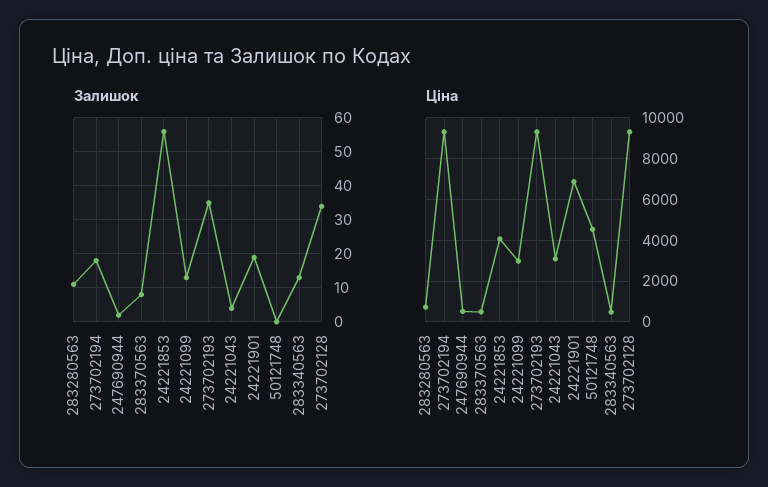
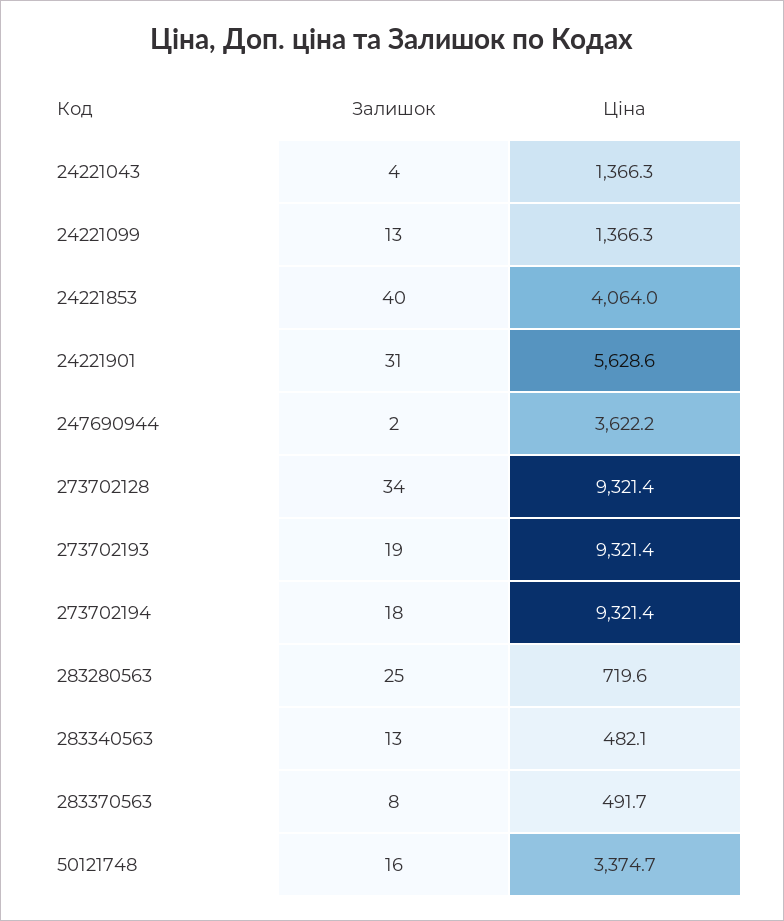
Залишок, 283280563: 10 -> 25
Залишок, 24221853: 55 -> 40
Залишок, 273702193: 35 -> 19
Залишок, 24221901: 20 -> 31
Залишок, 50121748: 0 -> 16
Ціна, 247690944: 500 -> 3622.2
Ціна, 24221099: 3000 -> 1366.3
Ціна, 24221043: 3000 -> 1366.3
Ціна, 24221901: 7000 -> 5628.6
Ціна, 50121748: 4500 -> 3374.7

